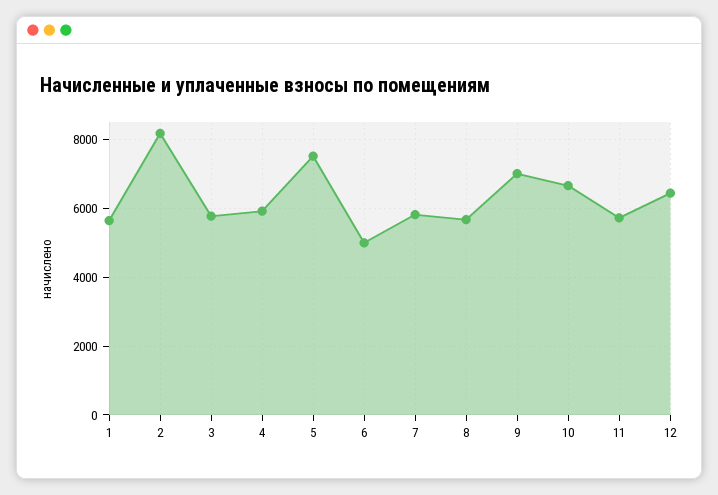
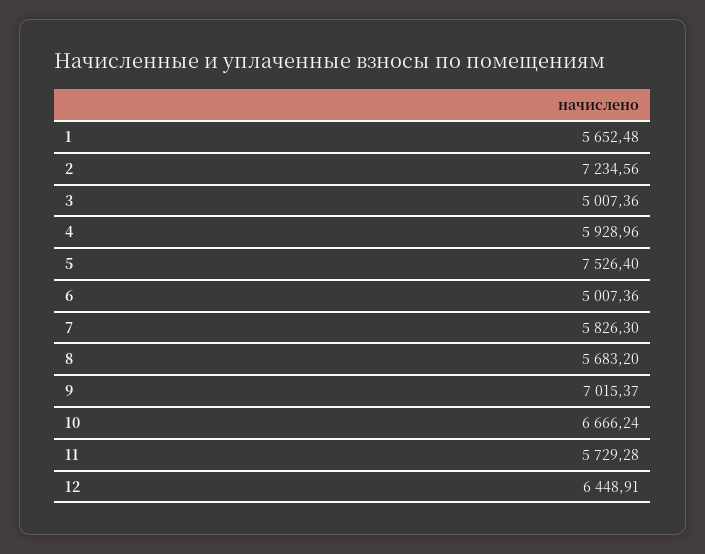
2: 8200 -> 7234.56
3: 5800 -> 5007.36

